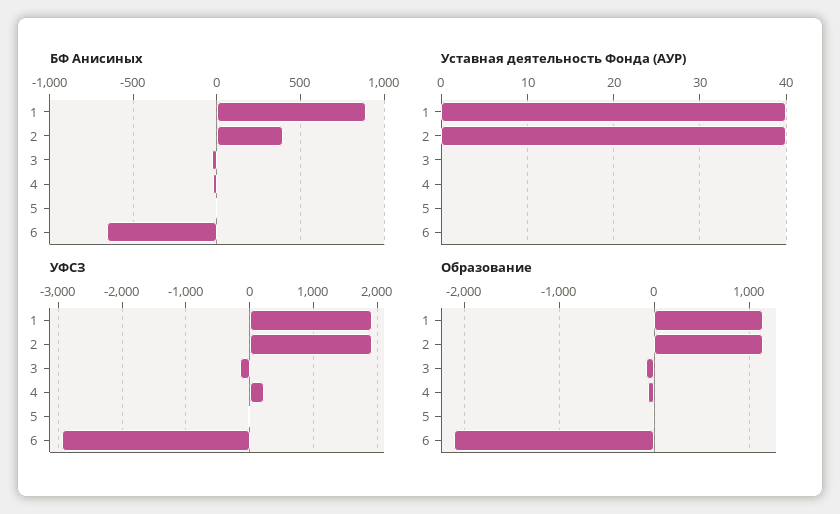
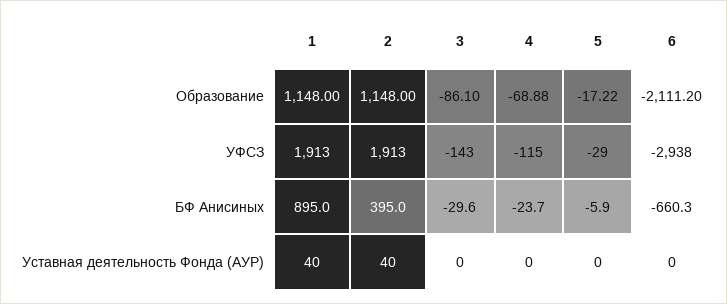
УФСЗ, 4: 200 -> -115

